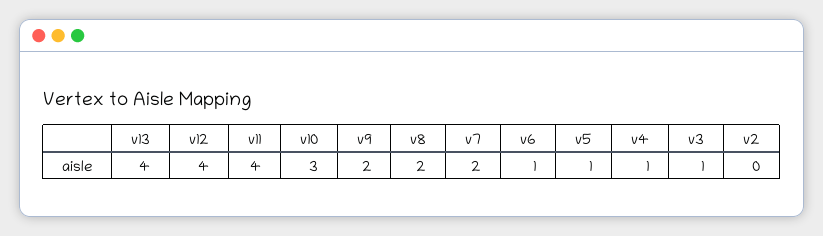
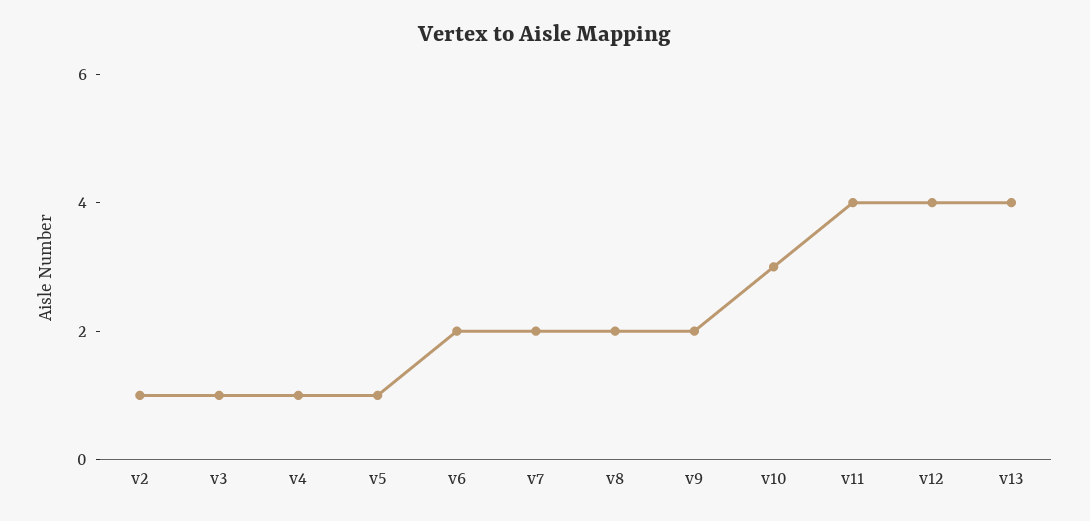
v6: 1 -> 2
v2: 0 -> 1

